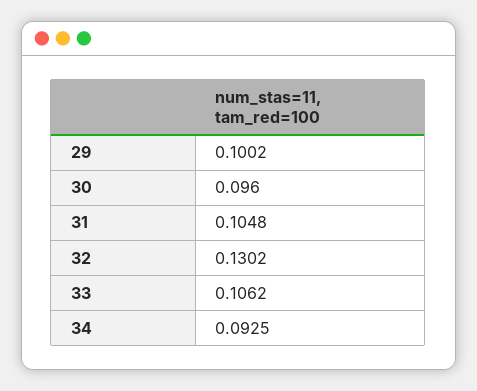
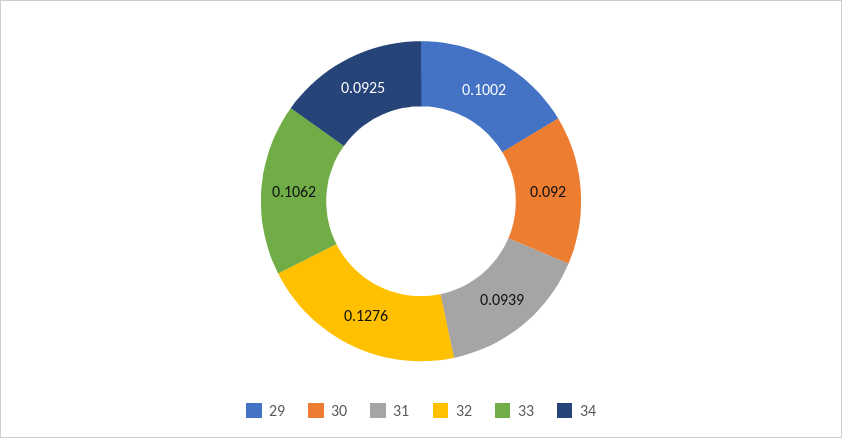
30: 0.096 -> 0.092
31: 0.1048 -> 0.0939
32: 0.1302 -> 0.1276

